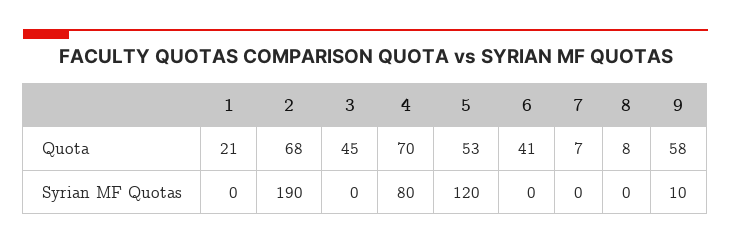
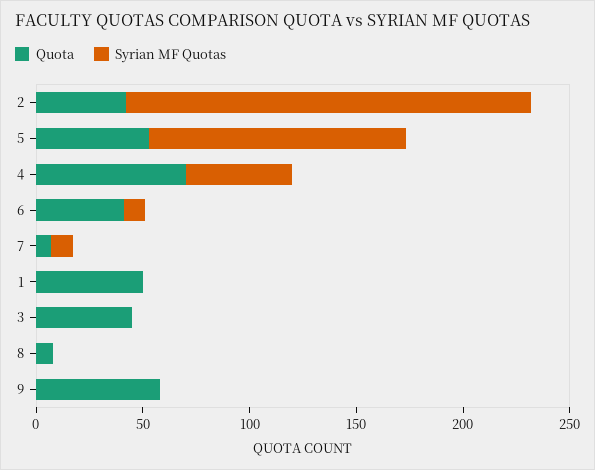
Quota, 1: 21 -> 50
Quota, 2: 68 -> 40
Syrian MF Quotas, 4: 80 -> 50
Syrian MF Quotas, 6: 0 -> 10
Syrian MF Quotas, 7: 0 -> 10
Syrian MF Quotas, 9: 10 -> 0

